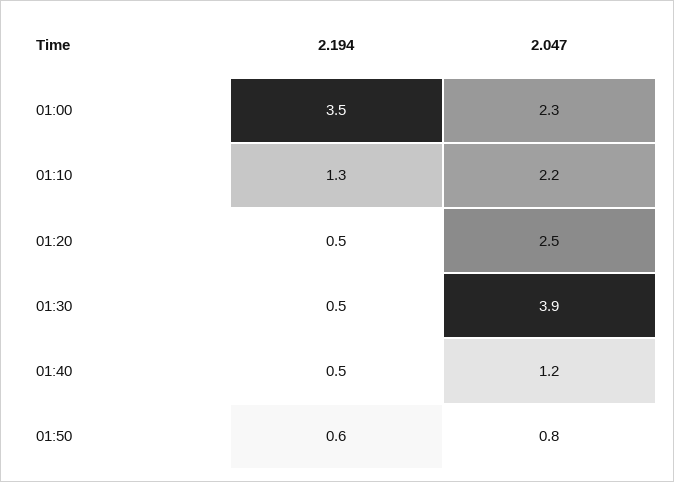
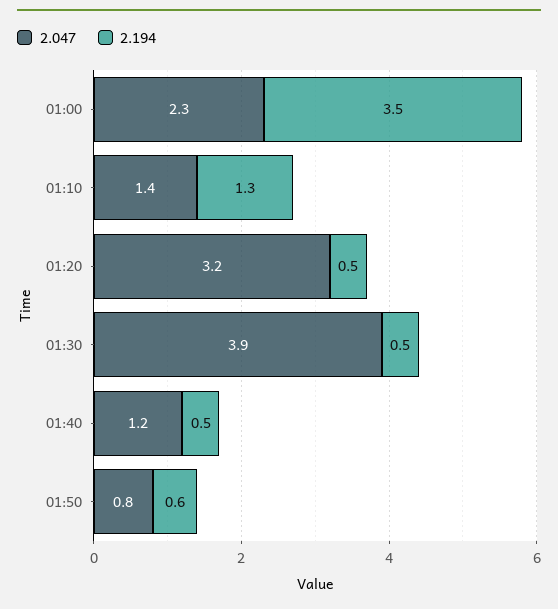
2.047, 01:10: 2.2 -> 1.4
2.047, 01:20: 2.5 -> 3.2

